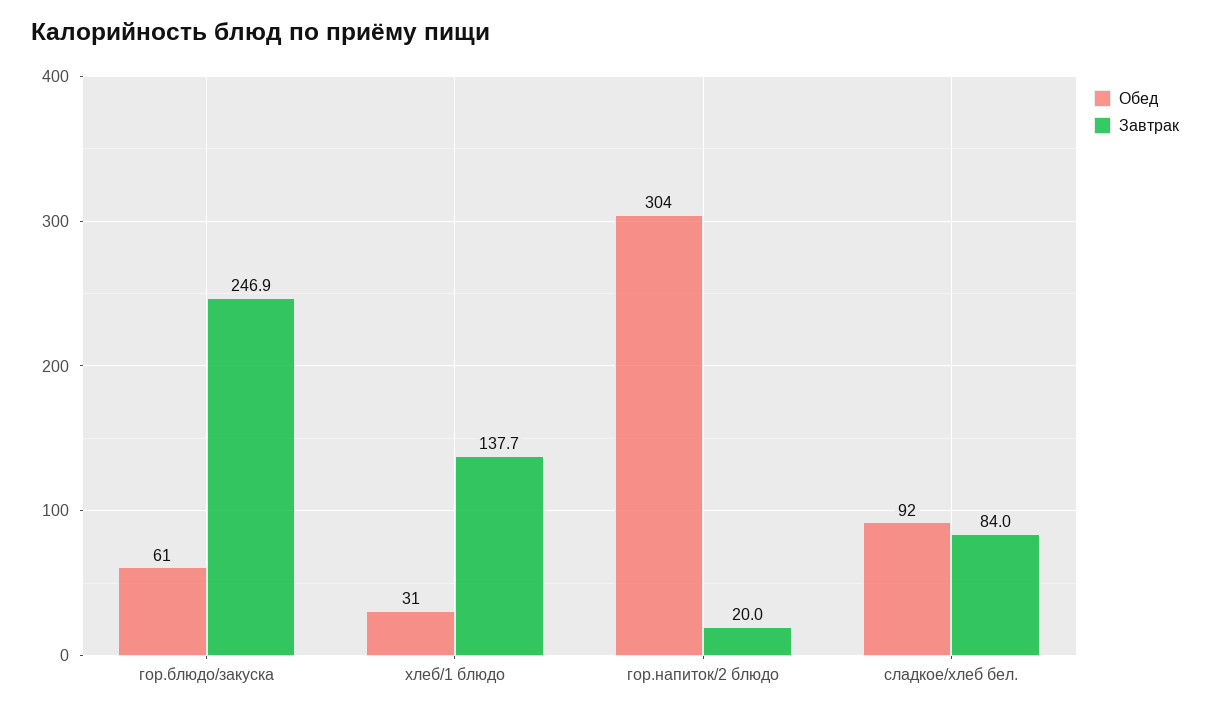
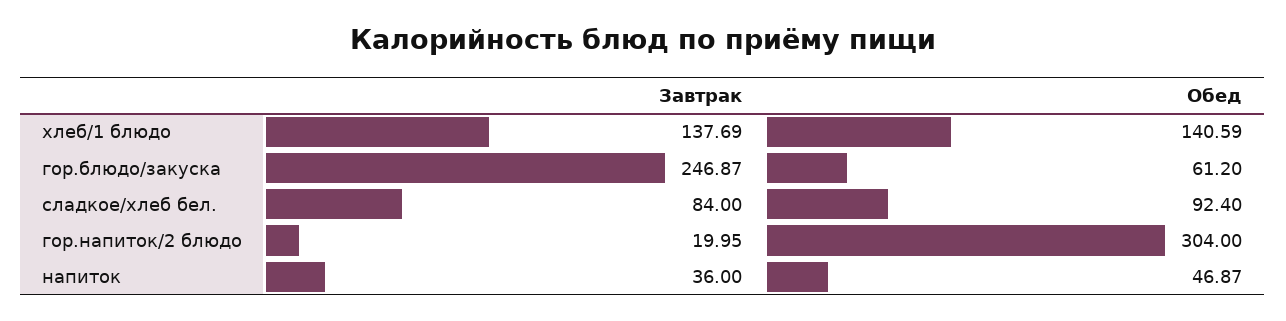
Обед, хлеб/1 блюдо: 31 -> 140.59
Завтрак, напиток: none -> 36
Обед, напиток: none -> 46.87

